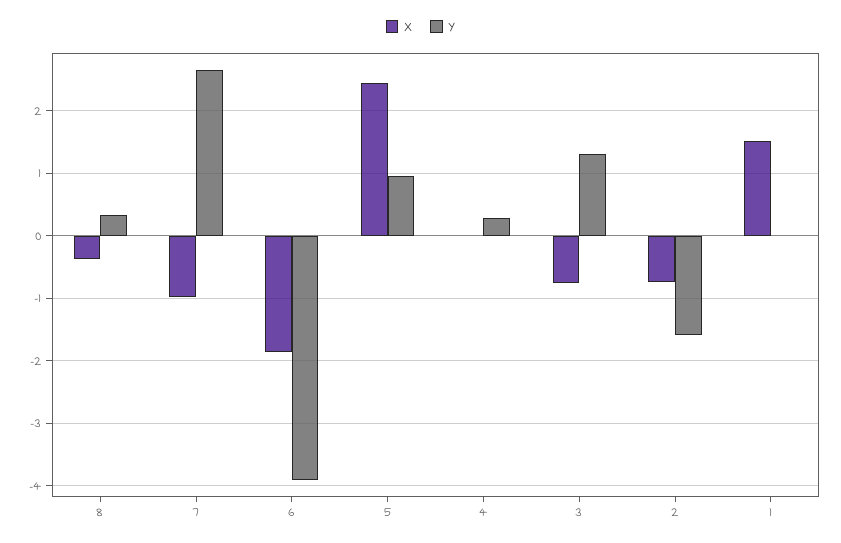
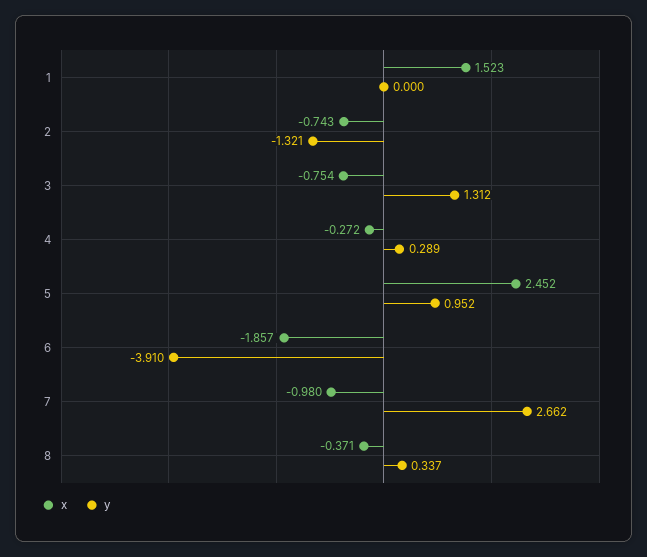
X, 4: 0 -> -0.272
Y, 2: -1.6 -> -1.321

